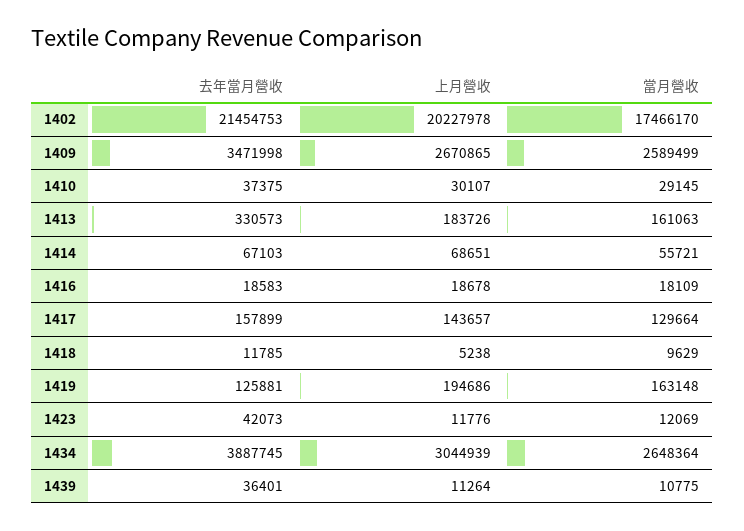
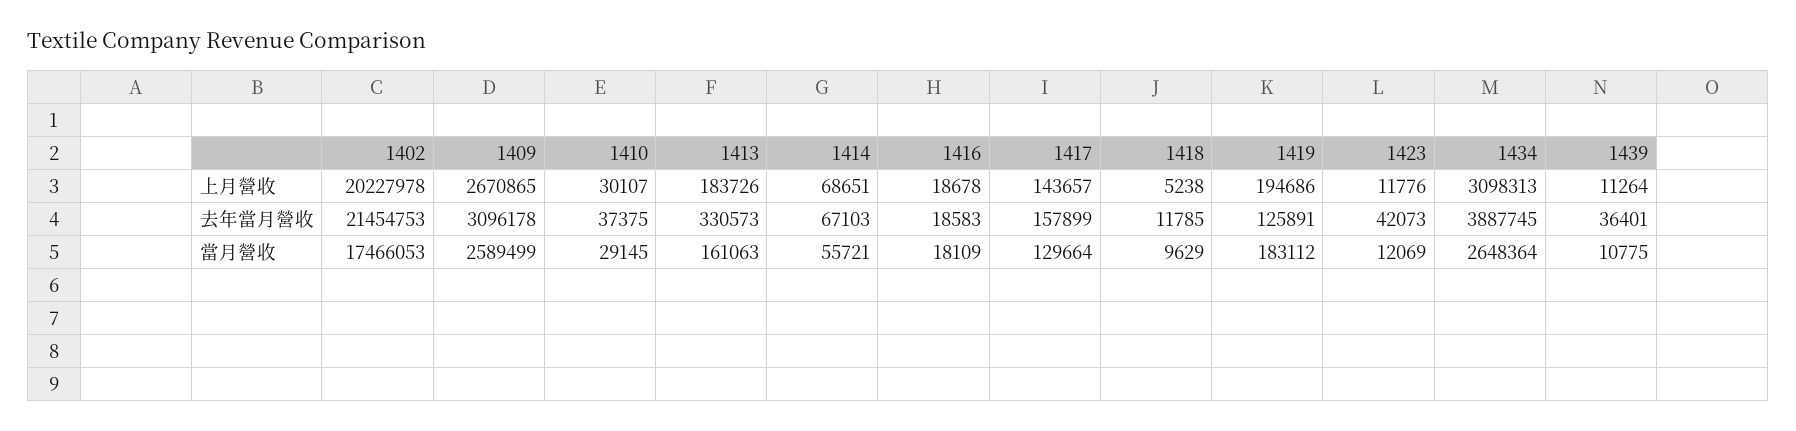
當月營收, 1402: 17466170 -> 17466053
去年當月營收, 1409: 3471998 -> 3096178
去年當月營收, 1419: 125881 -> 125891
當月營收, 1419: 163148 -> 183112
上月營收, 1434: 3044939 -> 3098313

